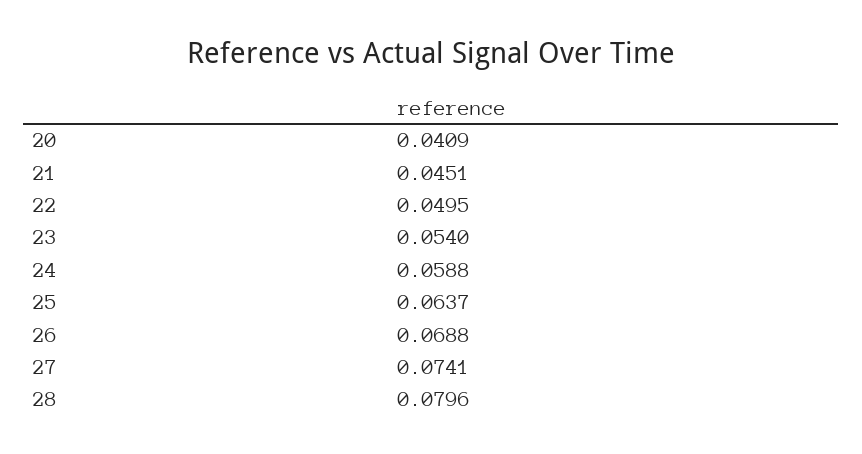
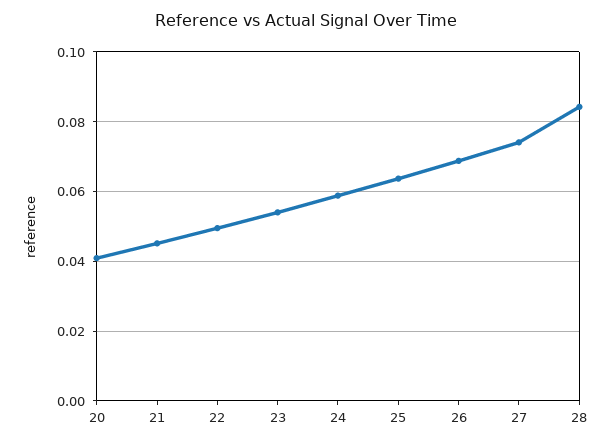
28: 0.0796 -> 0.084

